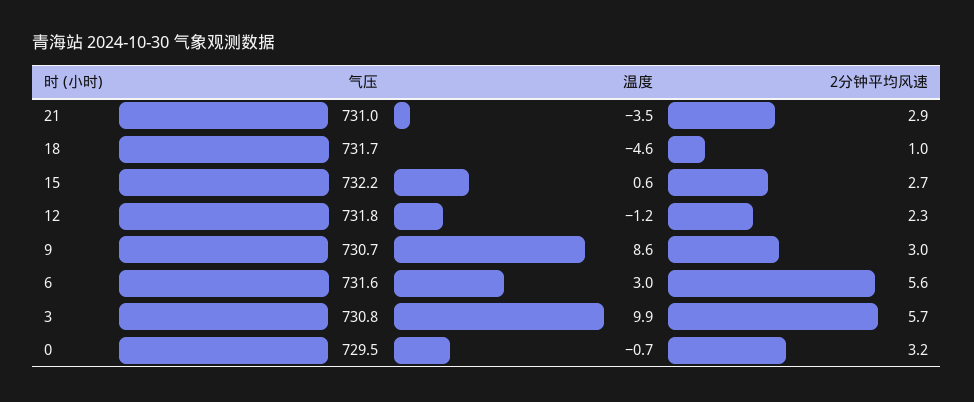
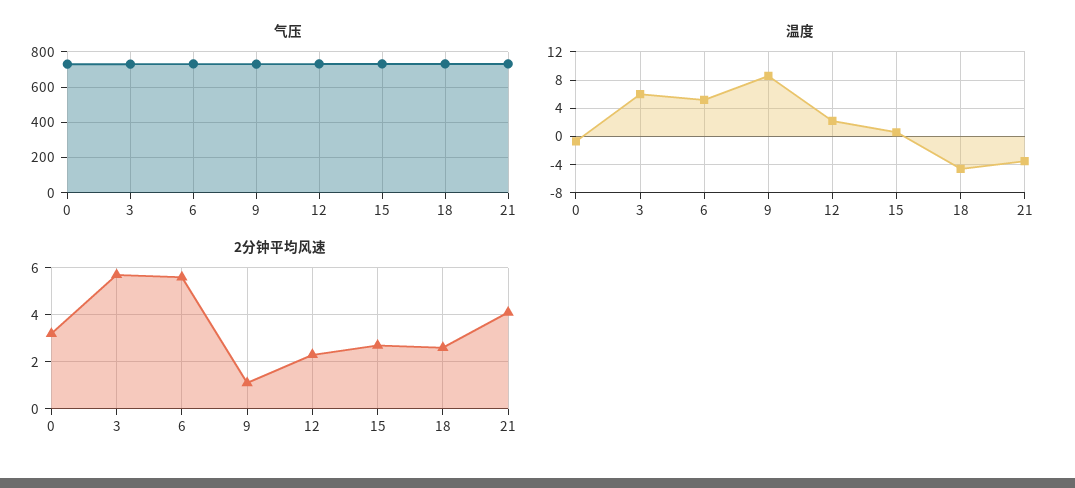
2分钟平均风速, 21: 2.9 -> 4
2分钟平均风速, 18: 1 -> 2.5
温度, 12: -1.2 -> 2
2分钟平均风速, 9: 3 -> 1
温度, 6: 3 -> 5
温度, 3: 9.9 -> 6

